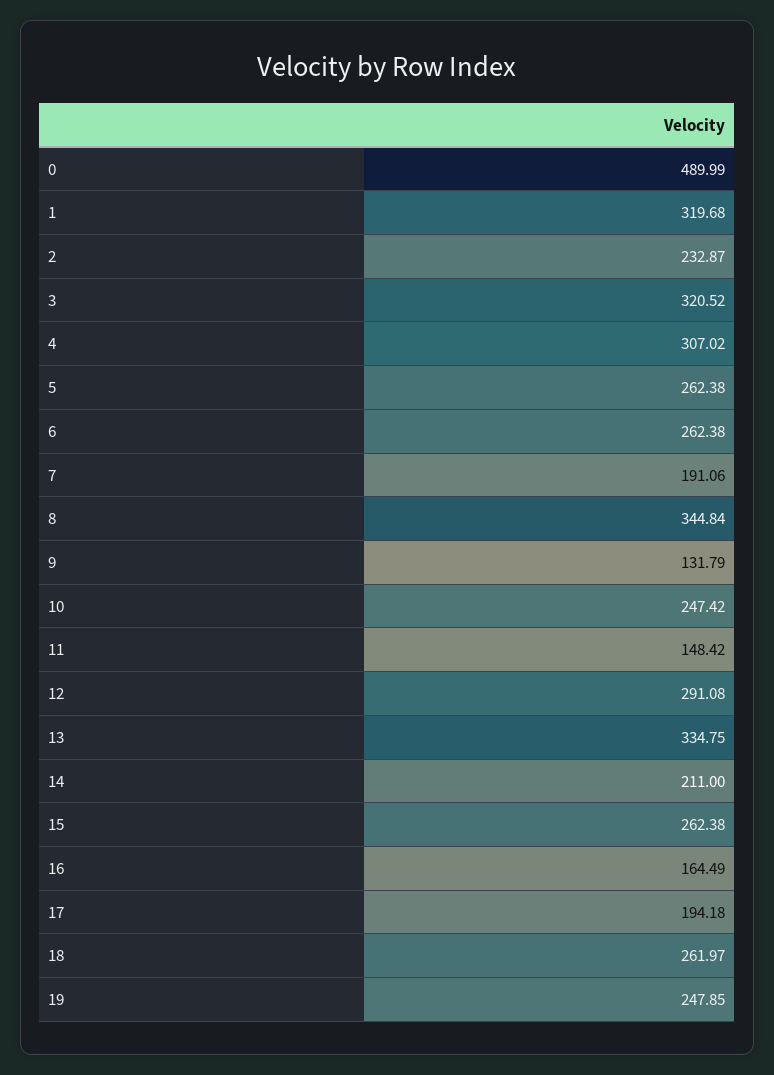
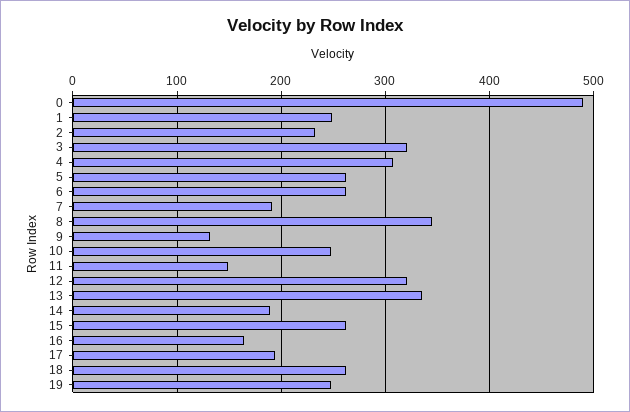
1: 319.68 -> 250
12: 291.08 -> 320
14: 211 -> 190

